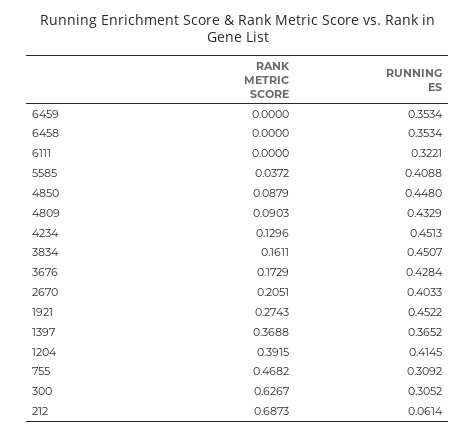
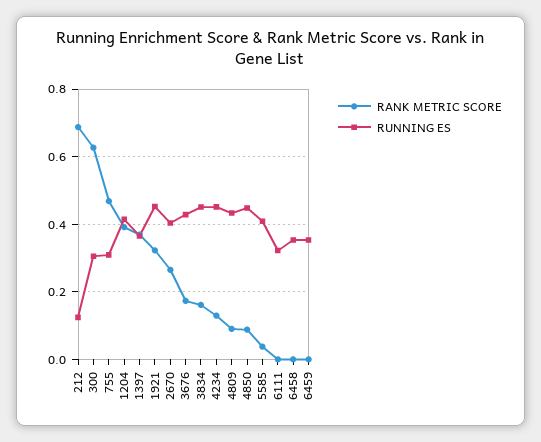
RANK METRIC SCORE, 2670: 0.2051 -> 0.26
RANK METRIC SCORE, 1921: 0.2743 -> 0.32
RUNNING ES, 212: 0.0614 -> 0.12

